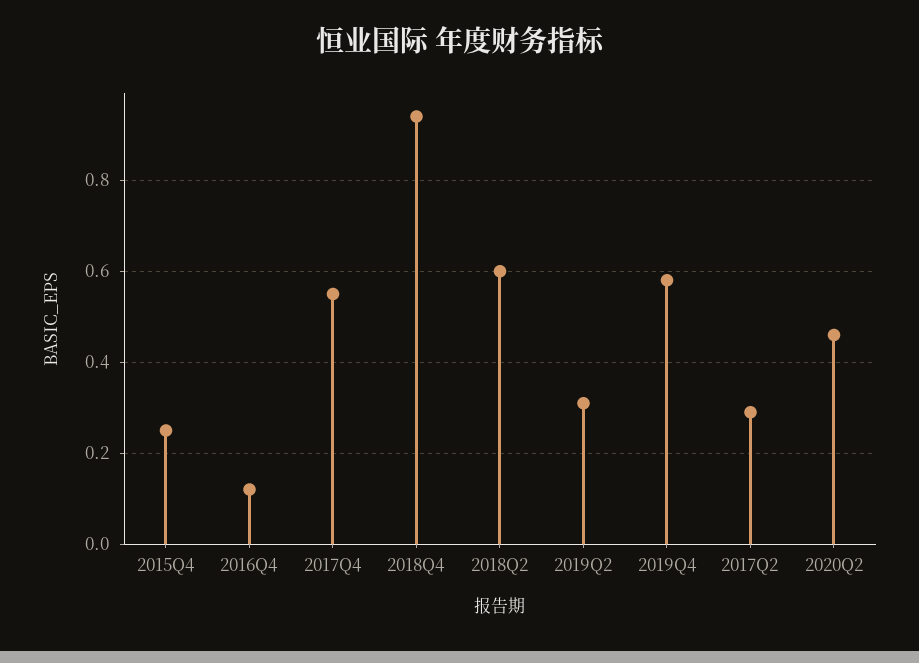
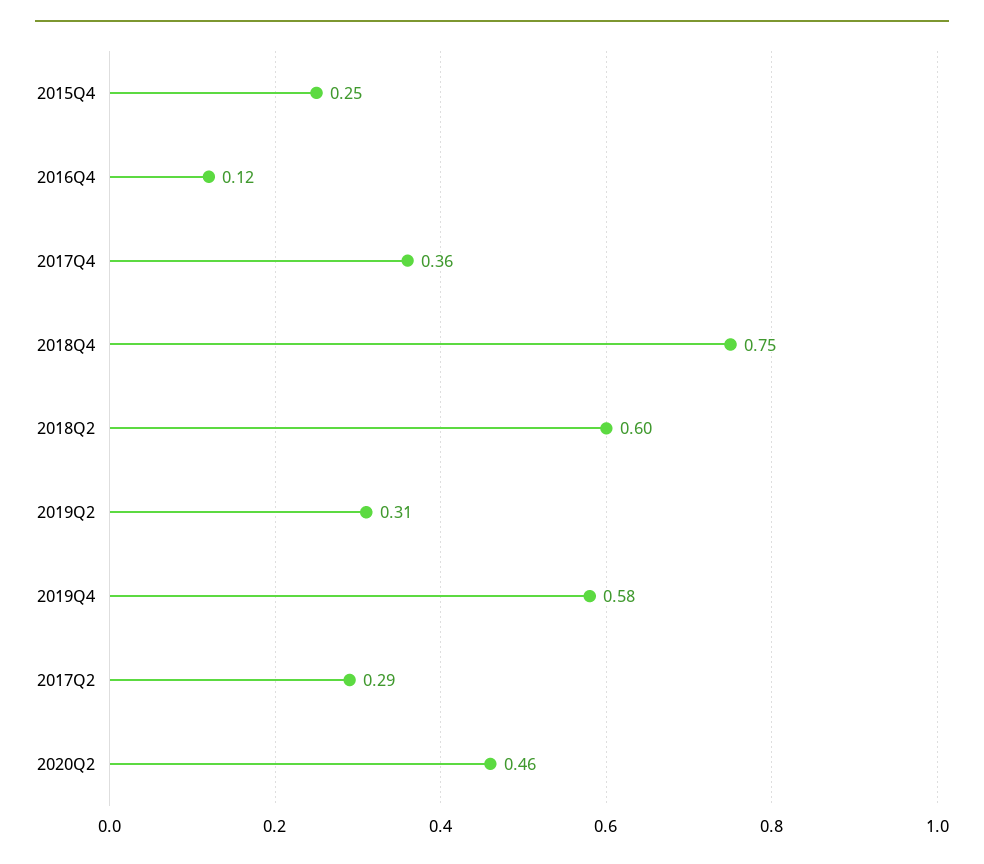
2017Q4: 0.55 -> 0.36
2018Q4: 0.95 -> 0.75

